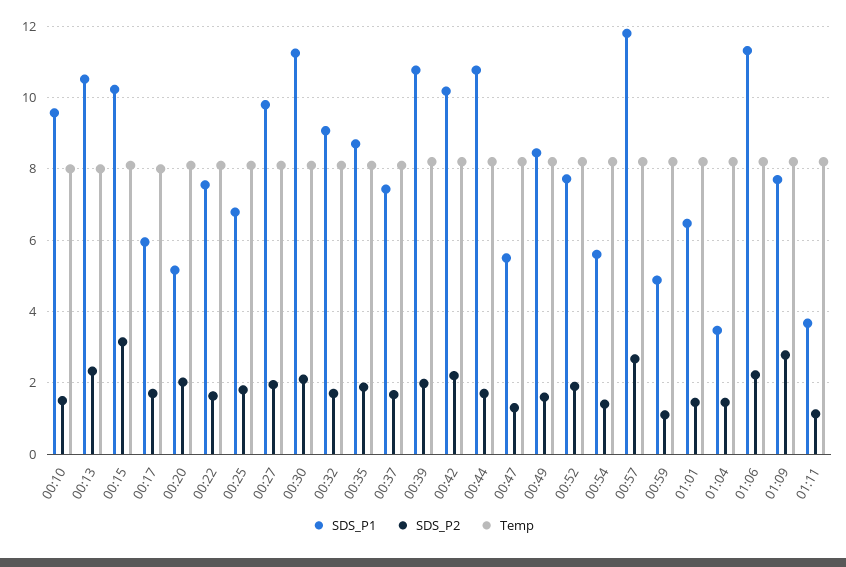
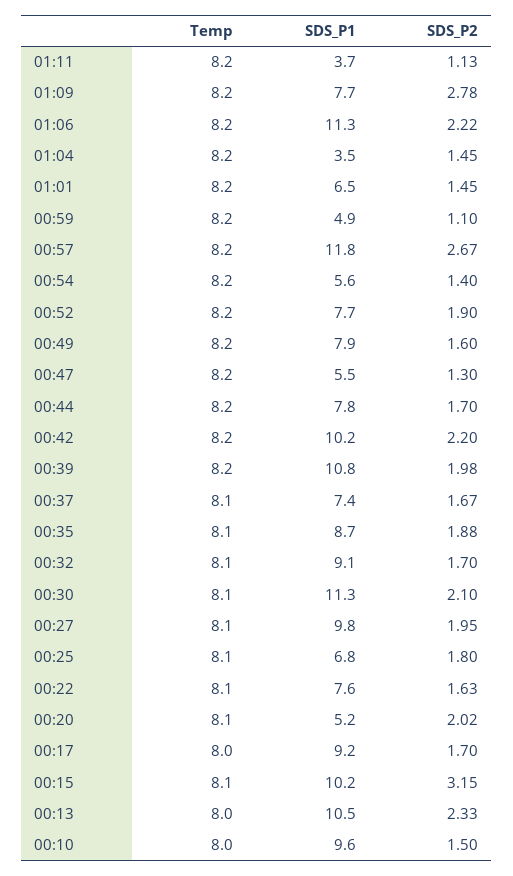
SDS_P1, 00:17: 6 -> 9.2
SDS_P1, 00:44: 10.8 -> 7.8
SDS_P1, 00:49: 8.4 -> 7.9

